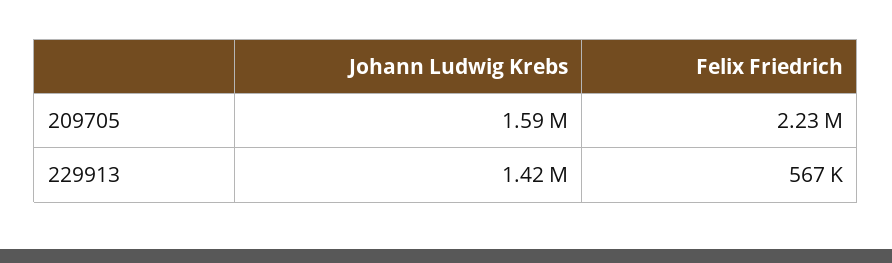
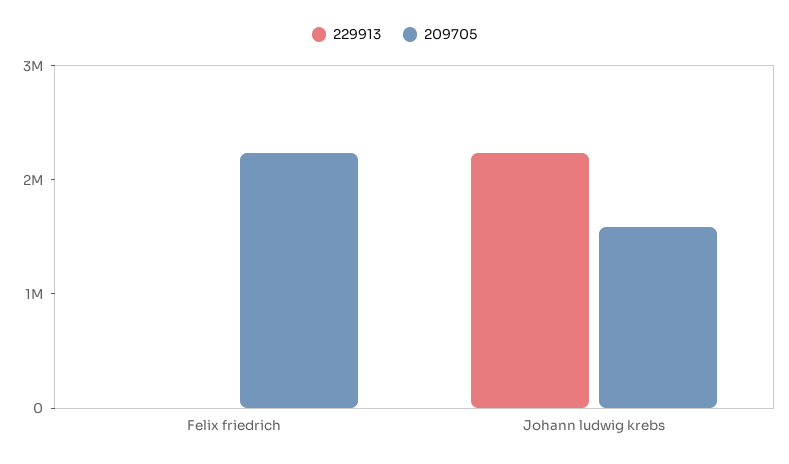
229913, Johann Ludwig Krebs: 1420000 -> 2200000
229913, Felix Friedrich: 567000 -> 0

